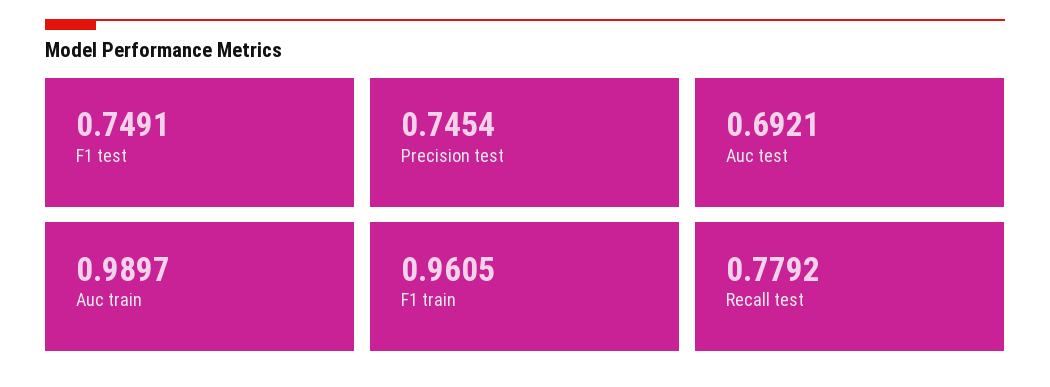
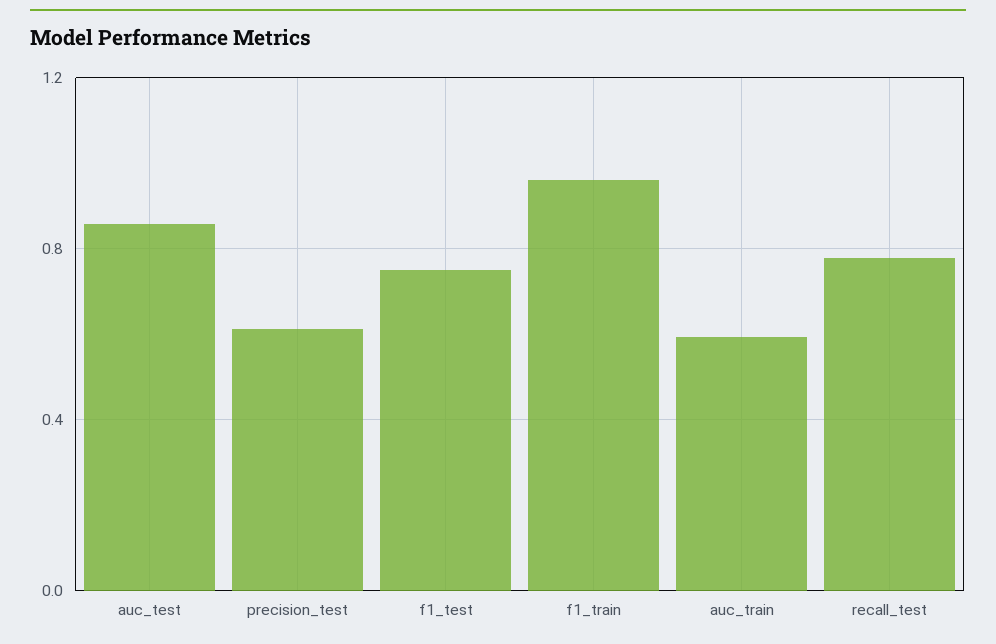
Precision test: 0.7454 -> 0.6
Auc test: 0.6921 -> 0.85
Auc train: 0.9897 -> 0.6

